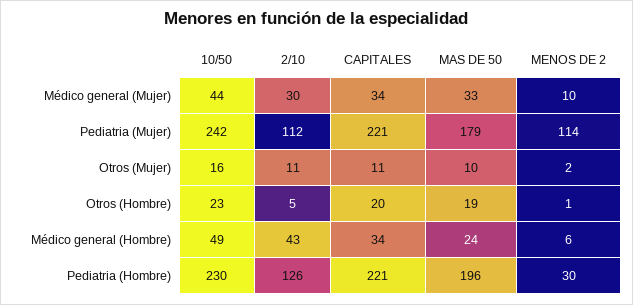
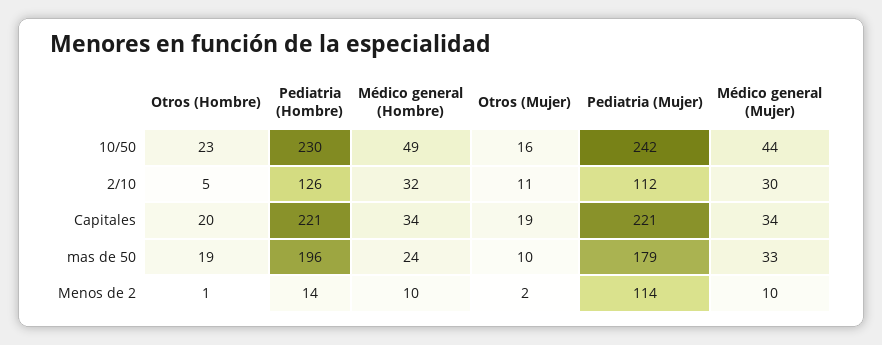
CAPITALES, Otros (Mujer): 11 -> 19
2/10, Médico general (Hombre): 43 -> 32
MENOS DE 2, Médico general (Hombre): 6 -> 10
MENOS DE 2, Pediatria (Hombre): 30 -> 14

